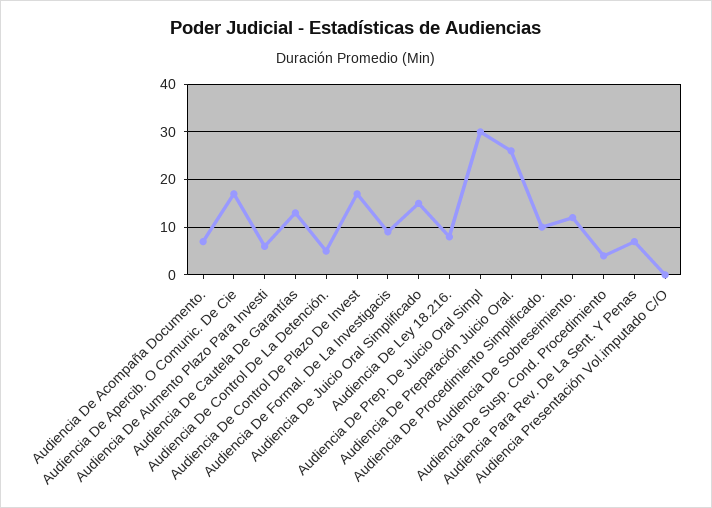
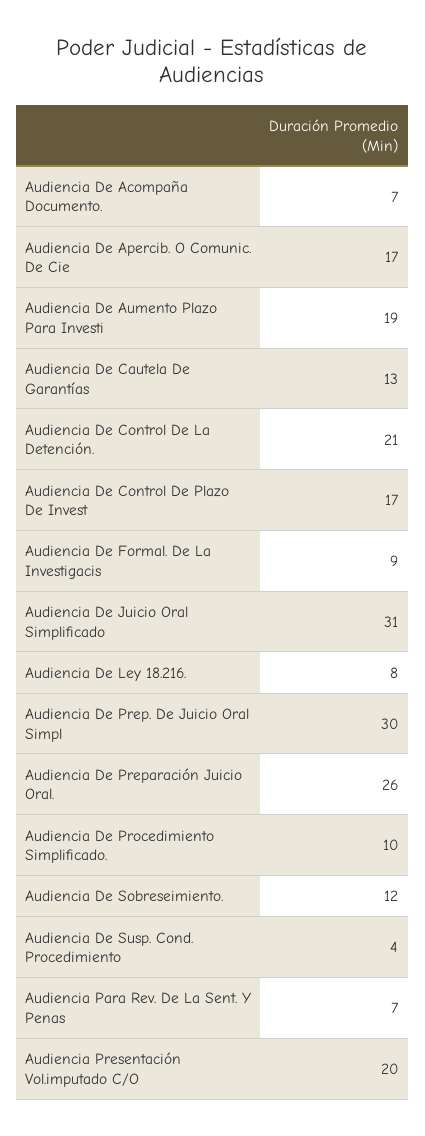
Audiencia De Aumento Plazo Para Investi: 5 -> 19
Audiencia De Control De La Detención.: 5 -> 21
Audiencia De Juicio Oral Simplificado: 15 -> 31
Audiencia Presentación Vol.imputado C/O: 0 -> 20

